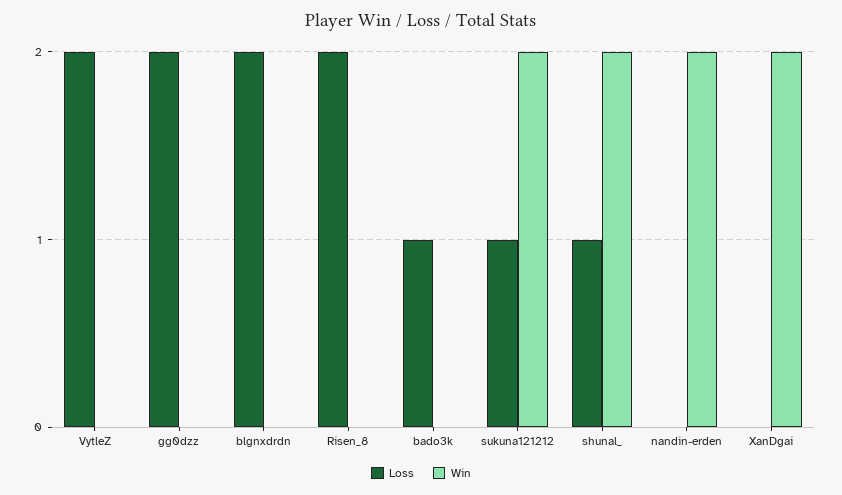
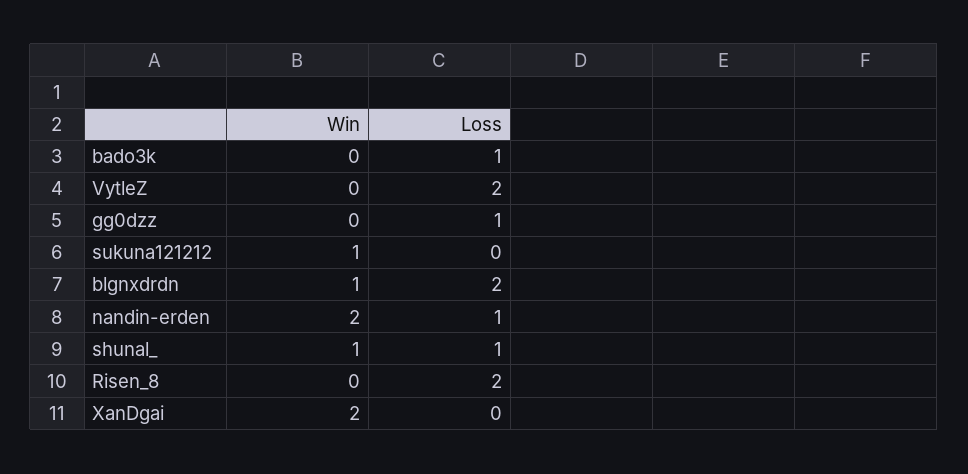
Loss, gg0dzz: 2 -> 1
Win, blgnxdrdn: 0 -> 1
Loss, sukuna121212: 1 -> 0
Win, sukuna121212: 2 -> 1
Win, shunal_: 2 -> 1
Loss, nandin-erden: 0 -> 1

